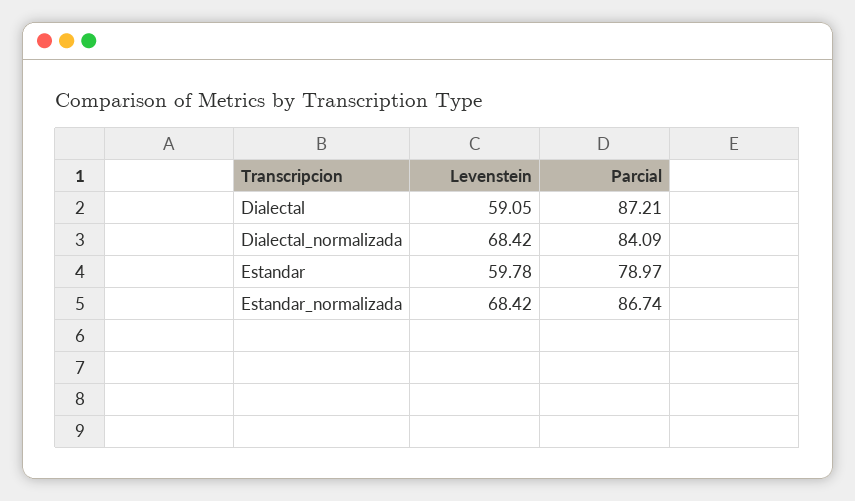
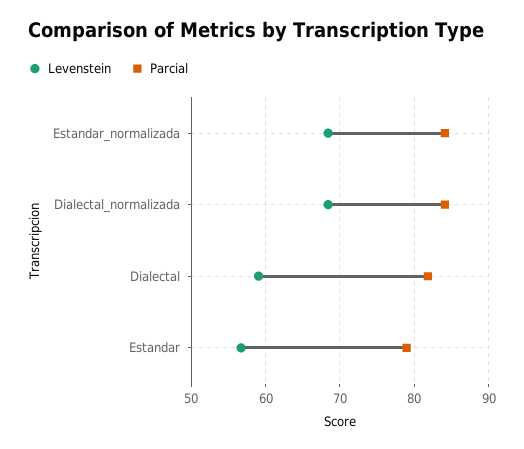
Parcial, Dialectal: 87.21 -> 82
Levenstein, Estandar: 59.78 -> 57
Parcial, Estandar_normalizada: 86.74 -> 84

